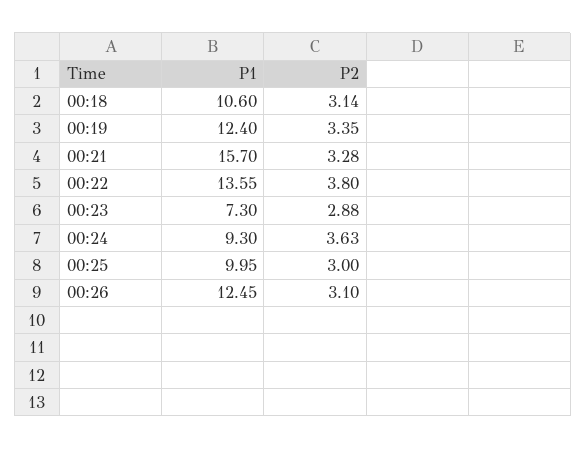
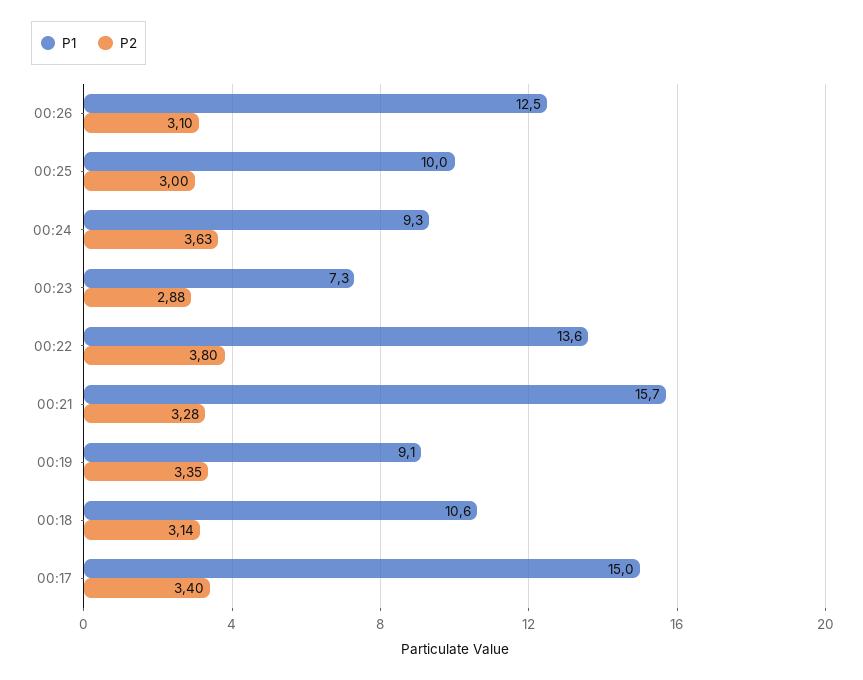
P1, 00:19: 12.4 -> 9.1
P1, 00:17: none -> 15
P2, 00:17: none -> 3.4

